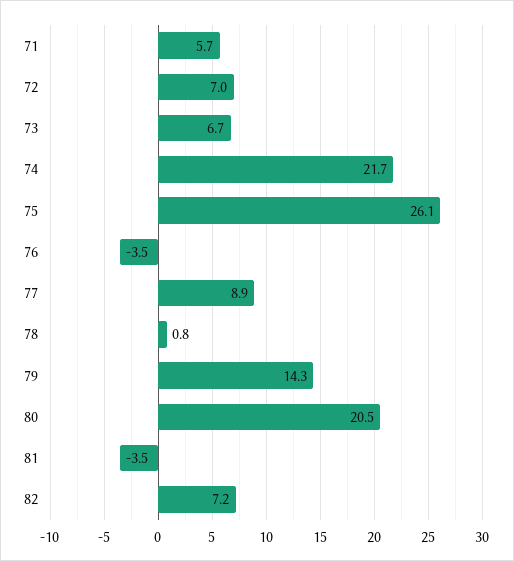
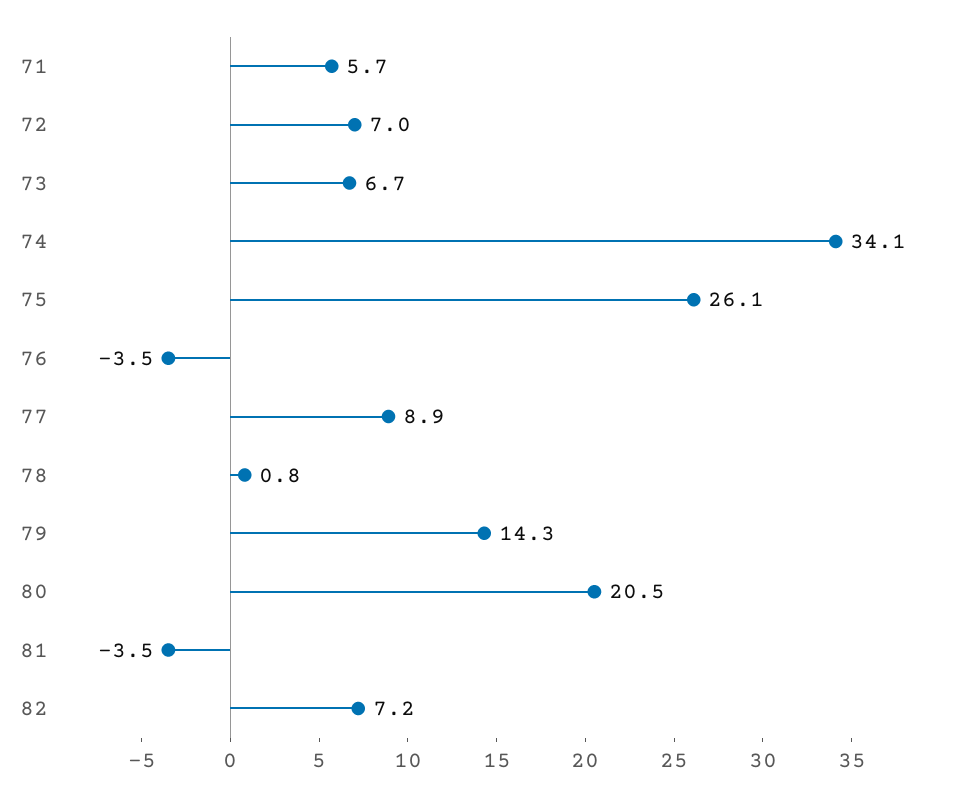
74: 21.7 -> 34.1

